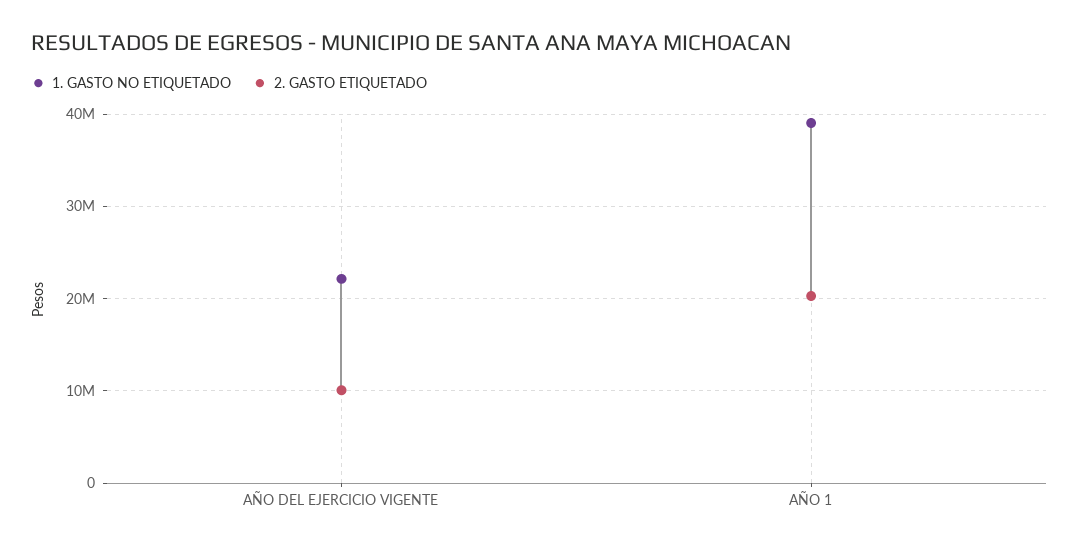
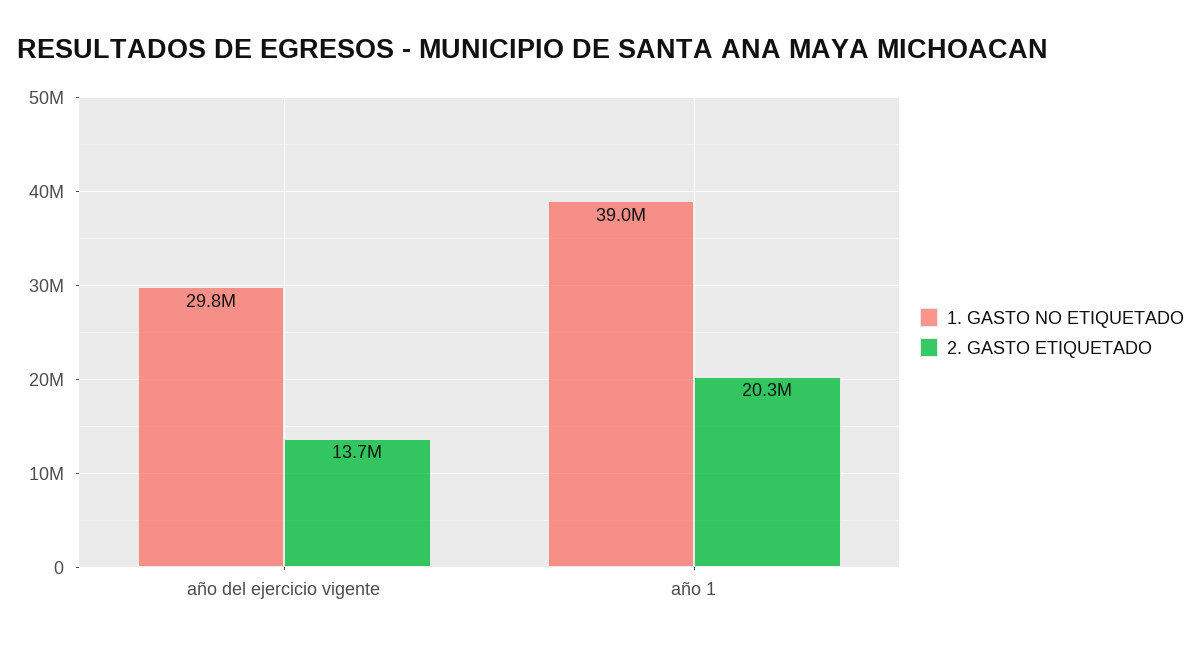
1. GASTO NO ETIQUETADO, AÑO DEL EJERCICIO VIGENTE: 22000000 -> 29800000
2. GASTO ETIQUETADO, AÑO DEL EJERCICIO VIGENTE: 10000000 -> 13700000

